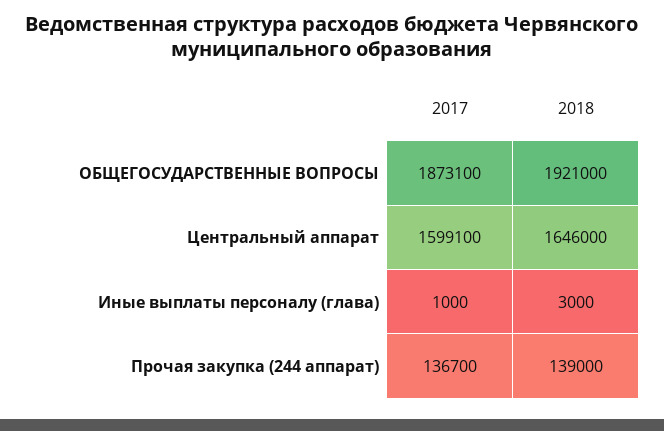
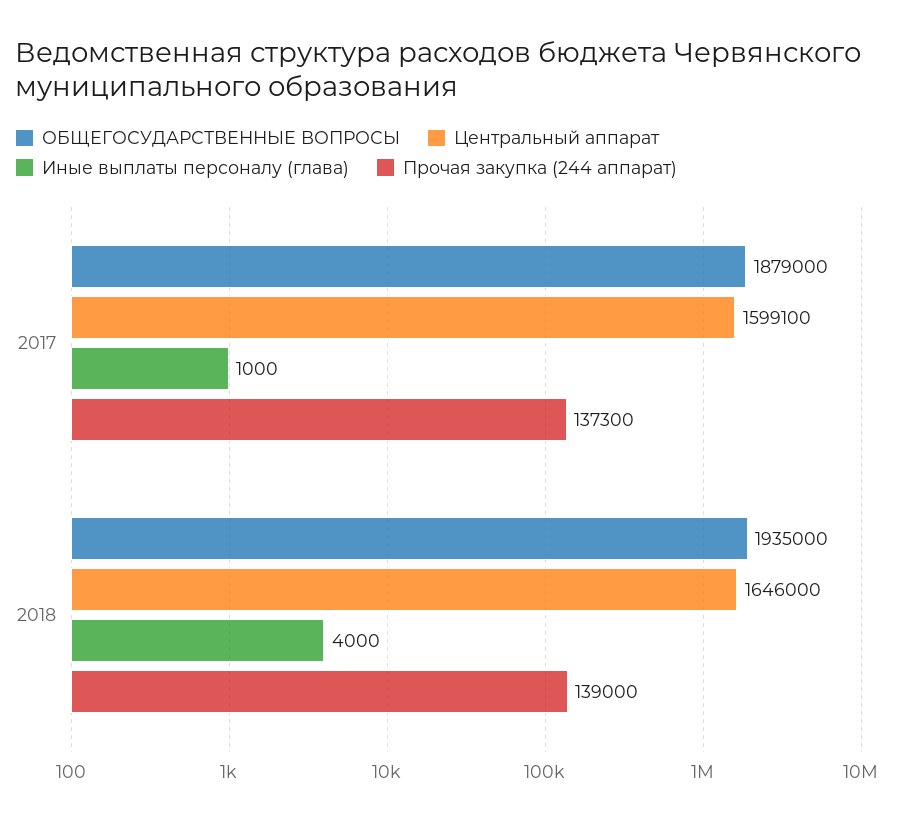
ОБЩЕГОСУДАРСТВЕННЫЕ ВОПРОСЫ, 2017: 1873100 -> 1879000
ОБЩЕГОСУДАРСТВЕННЫЕ ВОПРОСЫ, 2018: 1921000 -> 1935000
Иные выплаты персоналу (глава), 2018: 3000 -> 4000
Прочая закупка (244 аппарат), 2017: 136700 -> 137300

